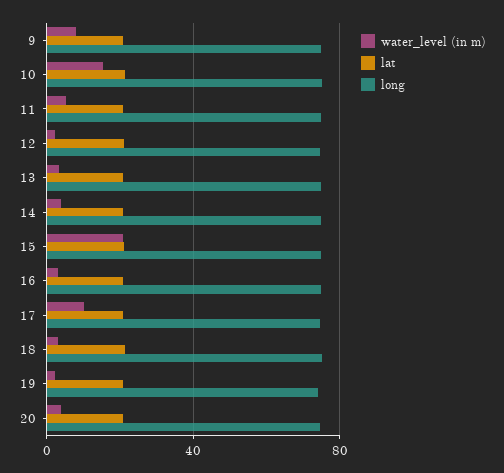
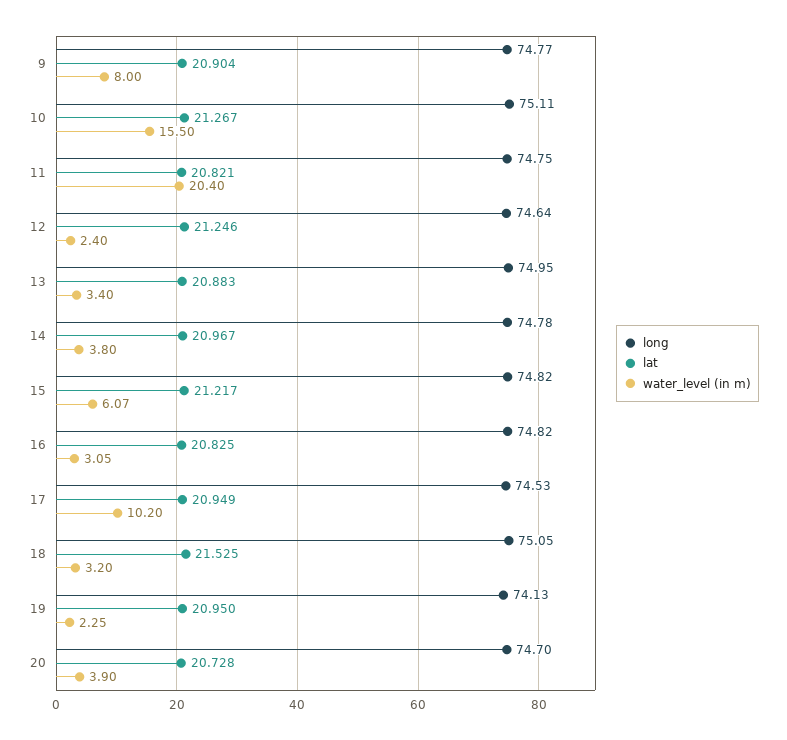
water_level (in m), 11: 5 -> 20.4
water_level (in m), 15: 20 -> 6.07

